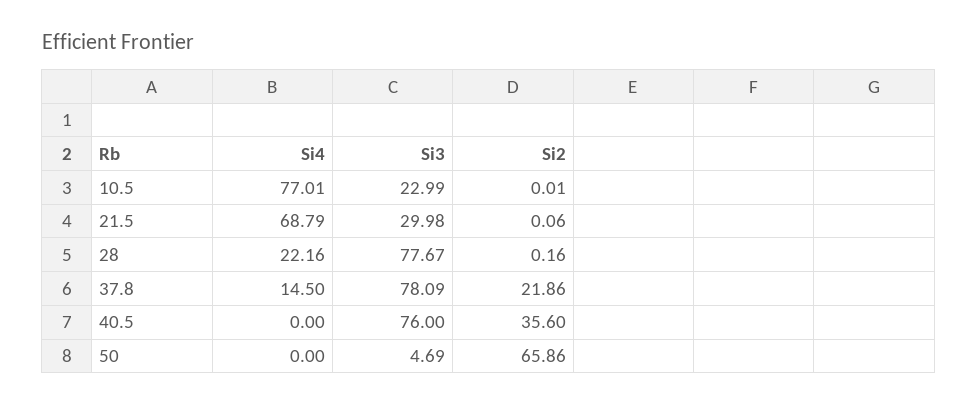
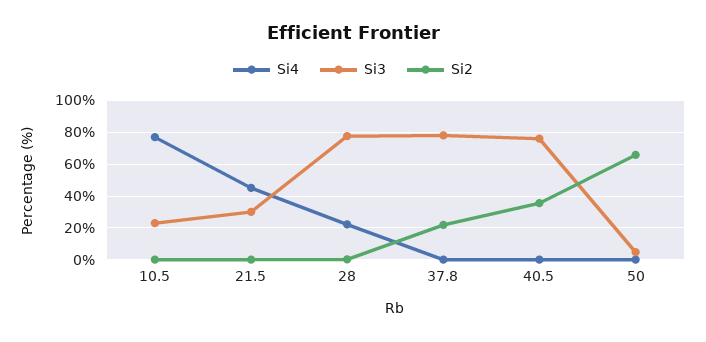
Si4, 21.5: 68.79 -> 45
Si4, 37.8: 14.5 -> 0

